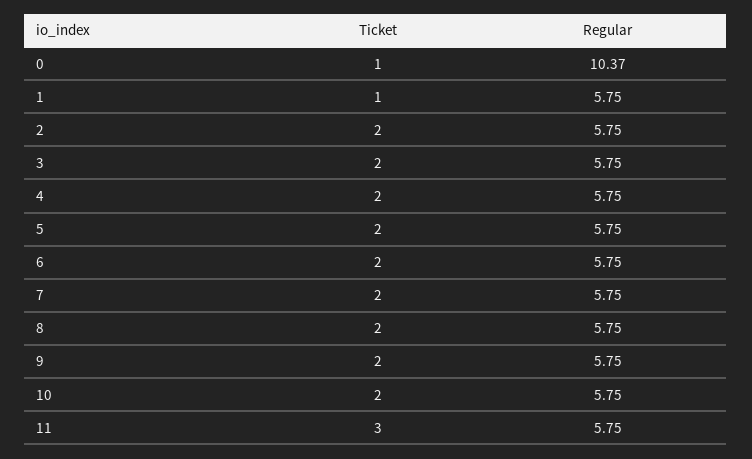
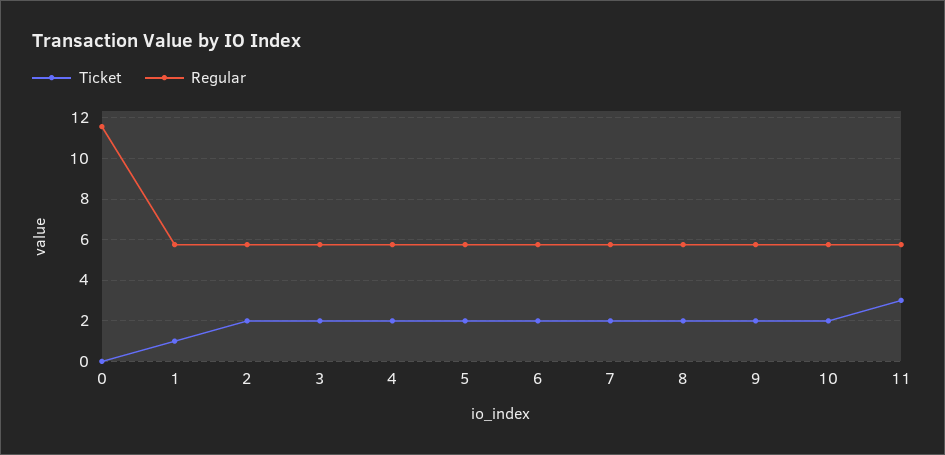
Ticket, 0: 1 -> 0
Regular, 0: 10.37 -> 11.5

